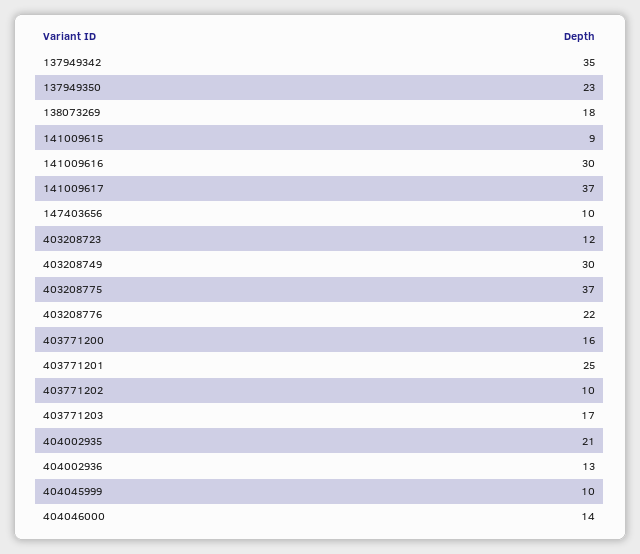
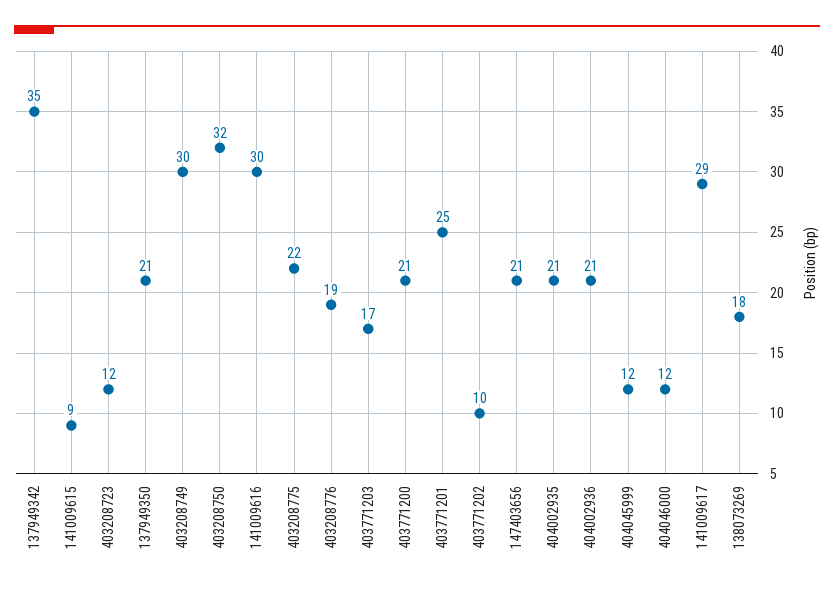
137949350: 23 -> 21
141009617: 37 -> 29
147403656: 10 -> 21
403208775: 37 -> 22
403208776: 22 -> 19
403771200: 16 -> 21
404002936: 13 -> 21
404045999: 10 -> 12
404046000: 14 -> 12
403208750: none -> 32

